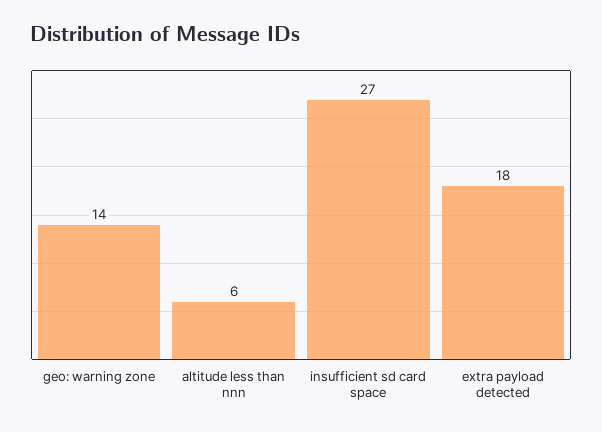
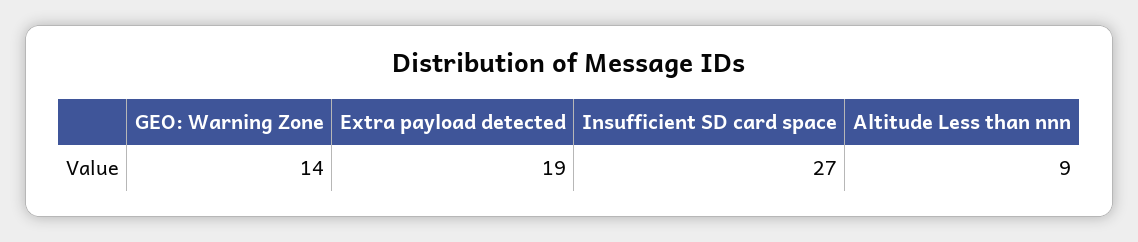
altitude less than nnn: 6 -> 9
extra payload detected: 18 -> 19

